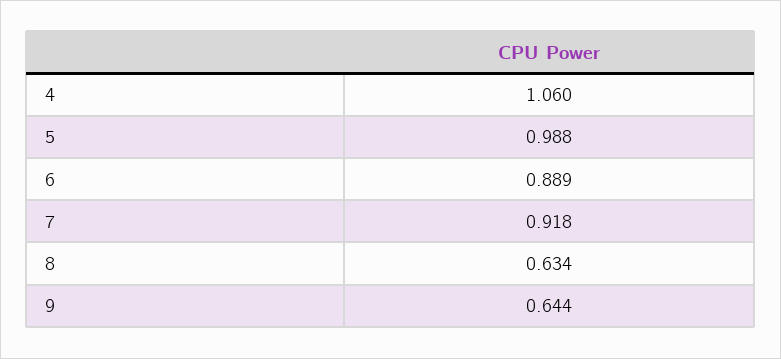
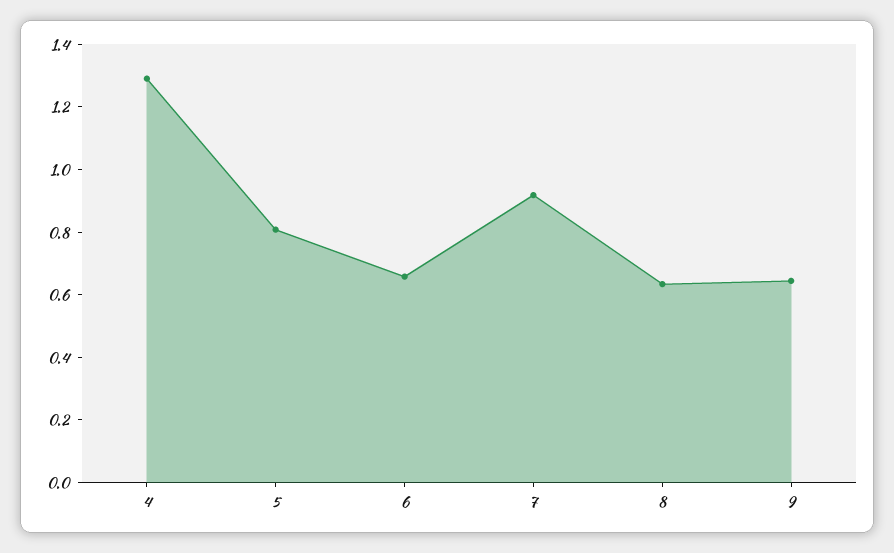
4: 1.06 -> 1.3
5: 0.988 -> 0.8
6: 0.889 -> 0.65

